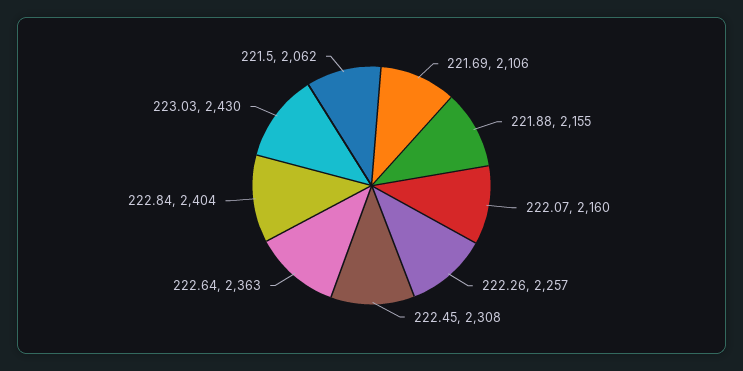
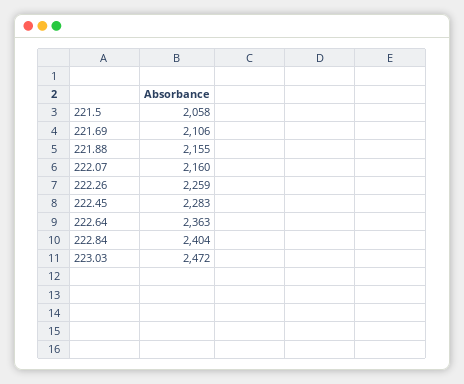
222.26: 2257 -> 2259
222.45: 2308 -> 2283
223.03: 2430 -> 2472
221.5: 2062 -> 2058

